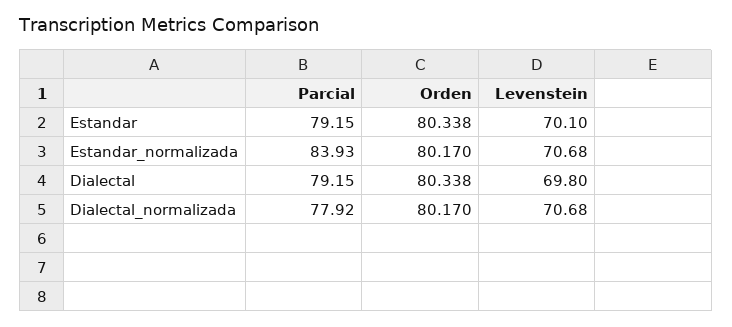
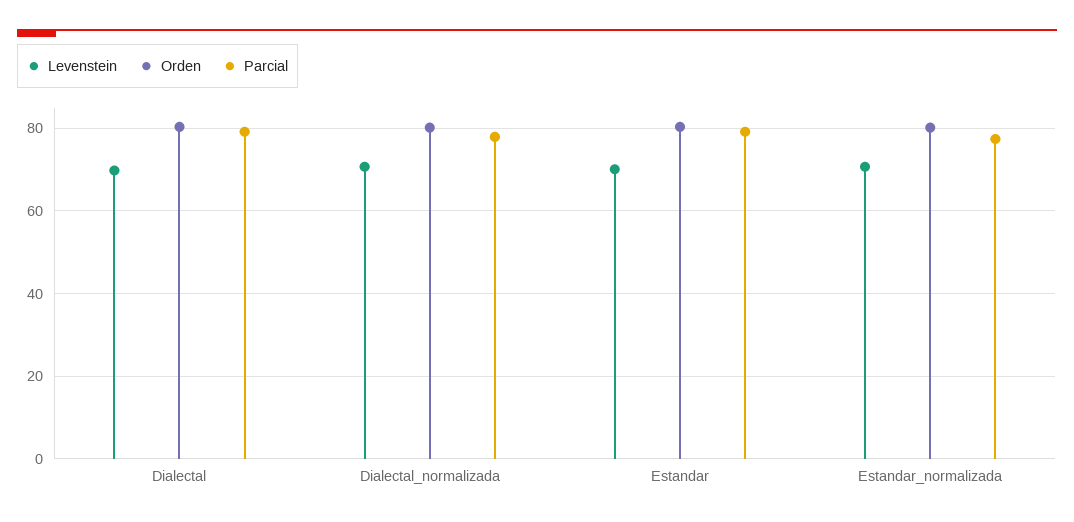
Parcial, Estandar_normalizada: 83.93 -> 78

